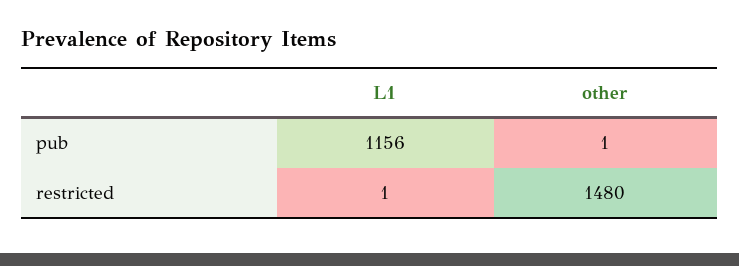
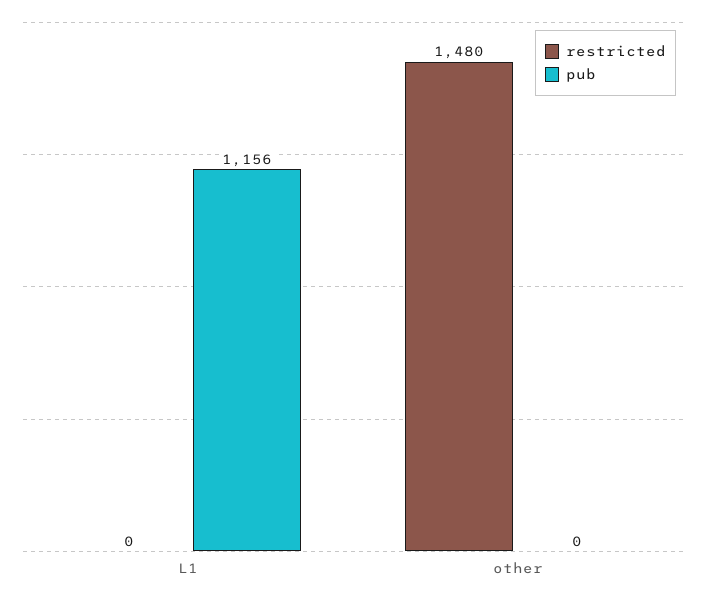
pub, other: 1 -> 0
restricted, L1: 1 -> 0

